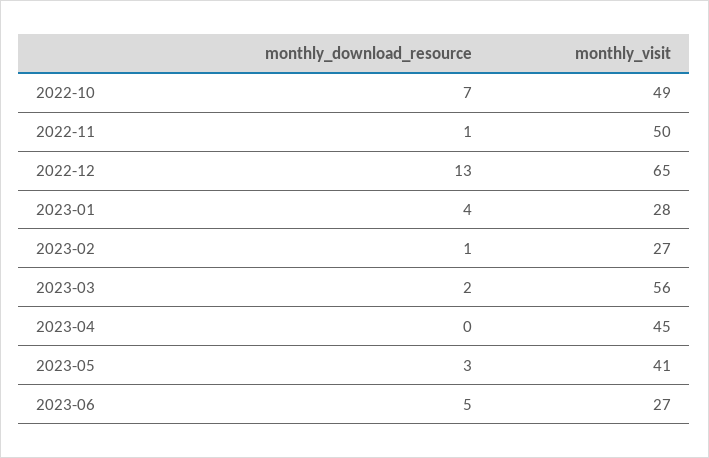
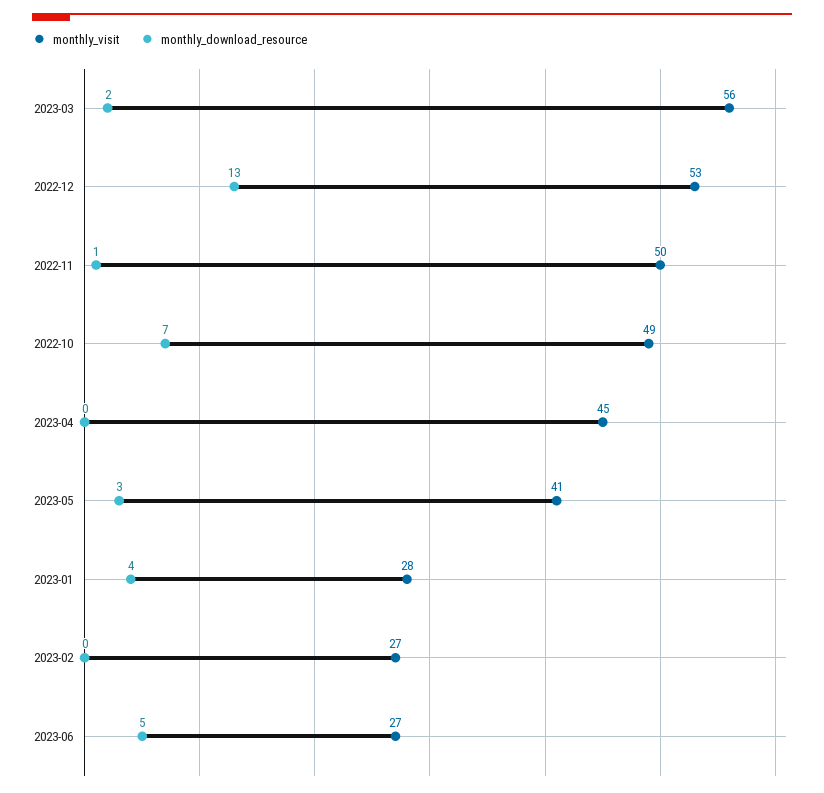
monthly_visit, 2022-12: 65 -> 53
monthly_download_resource, 2023-02: 1 -> 0

